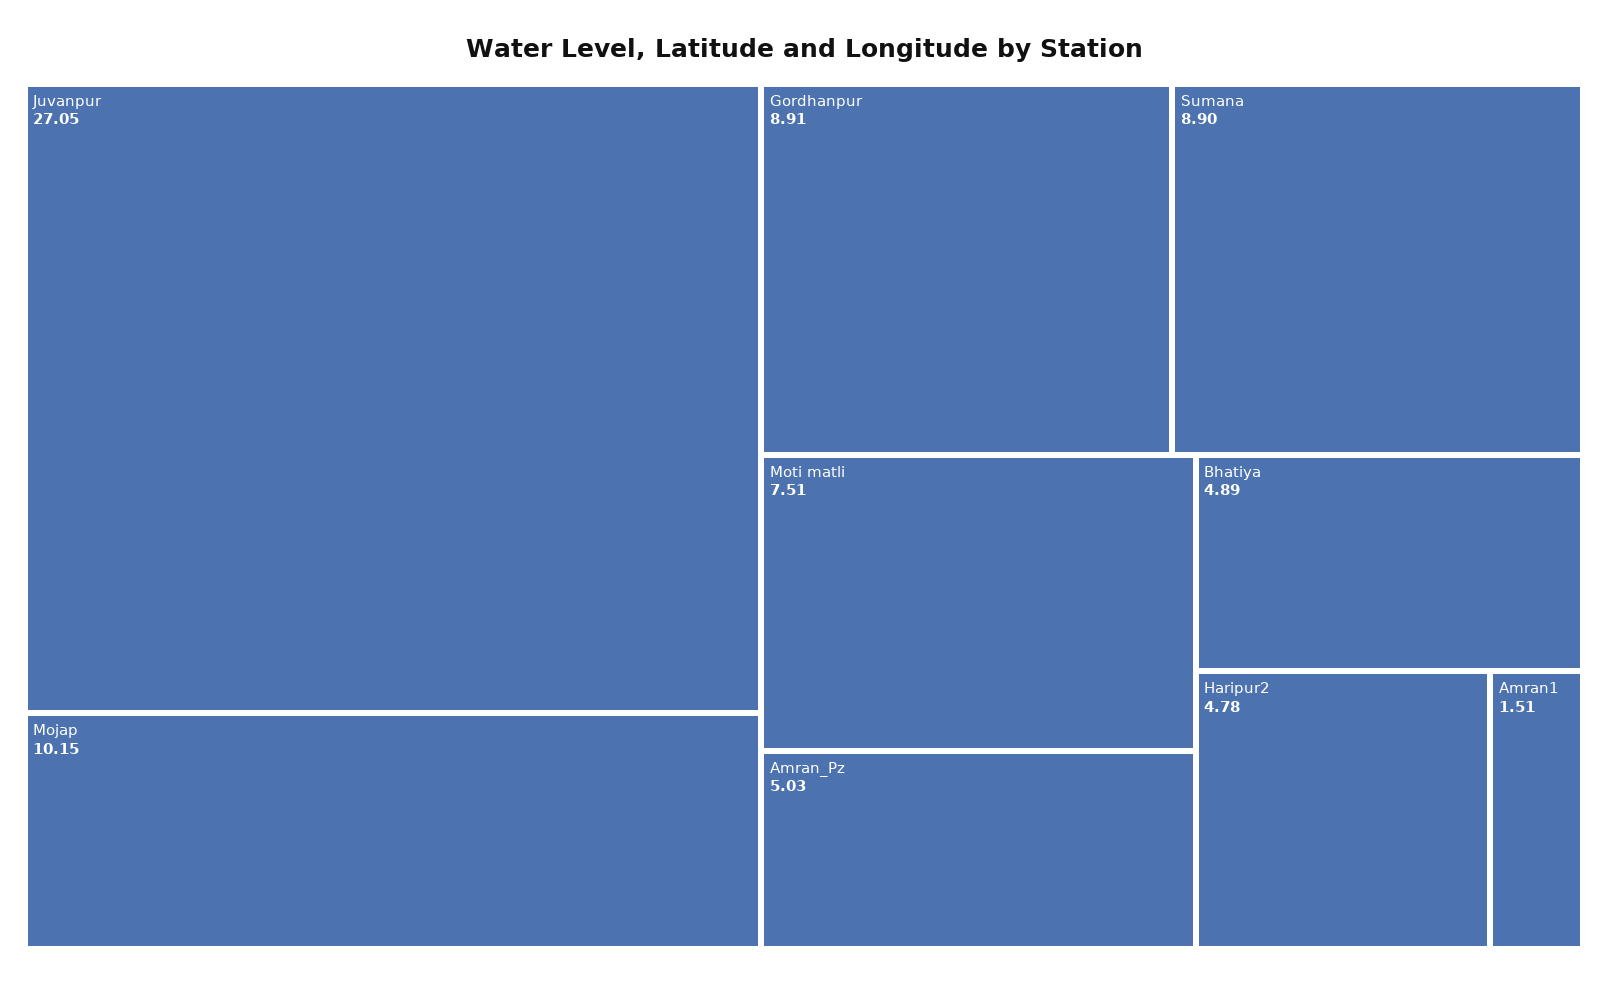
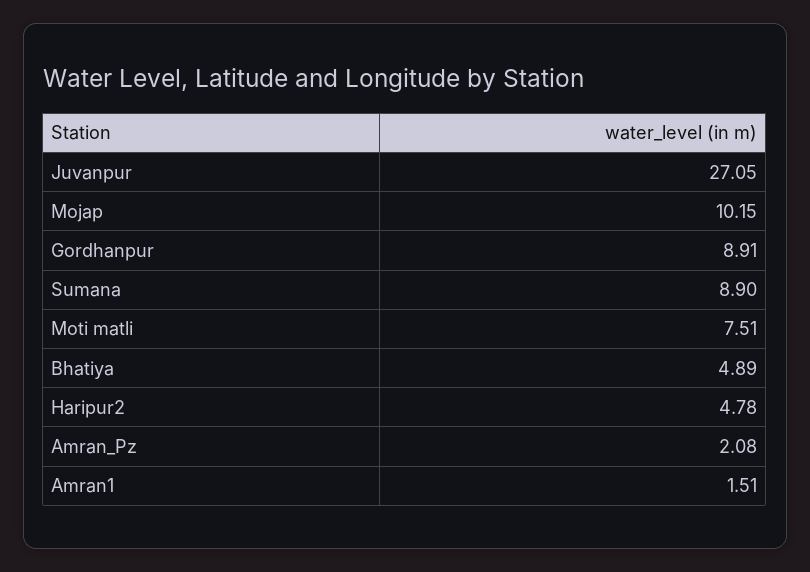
Amran_Pz: 5.03 -> 2.08

